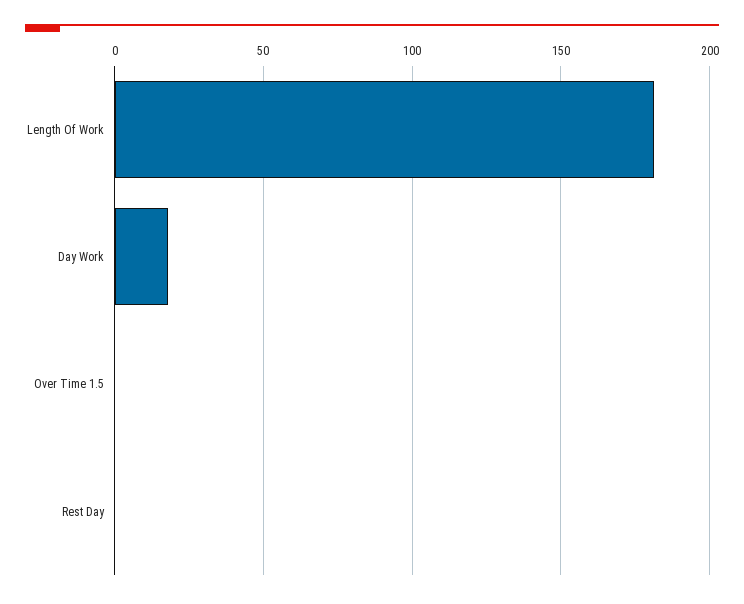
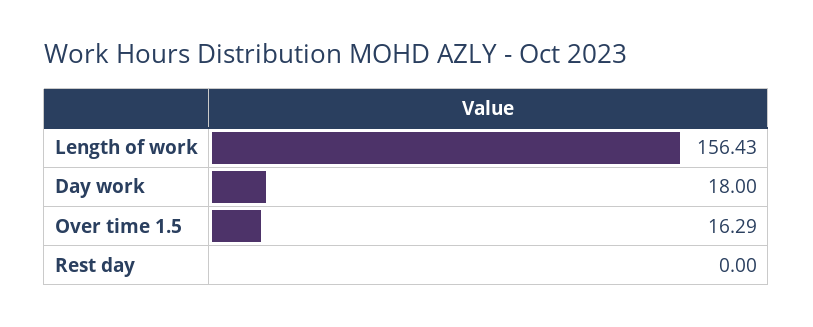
Length Of Work: 180 -> 156.43
Over Time 1.5: 0 -> 16.29

